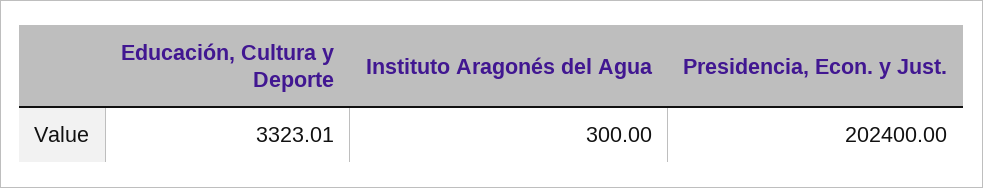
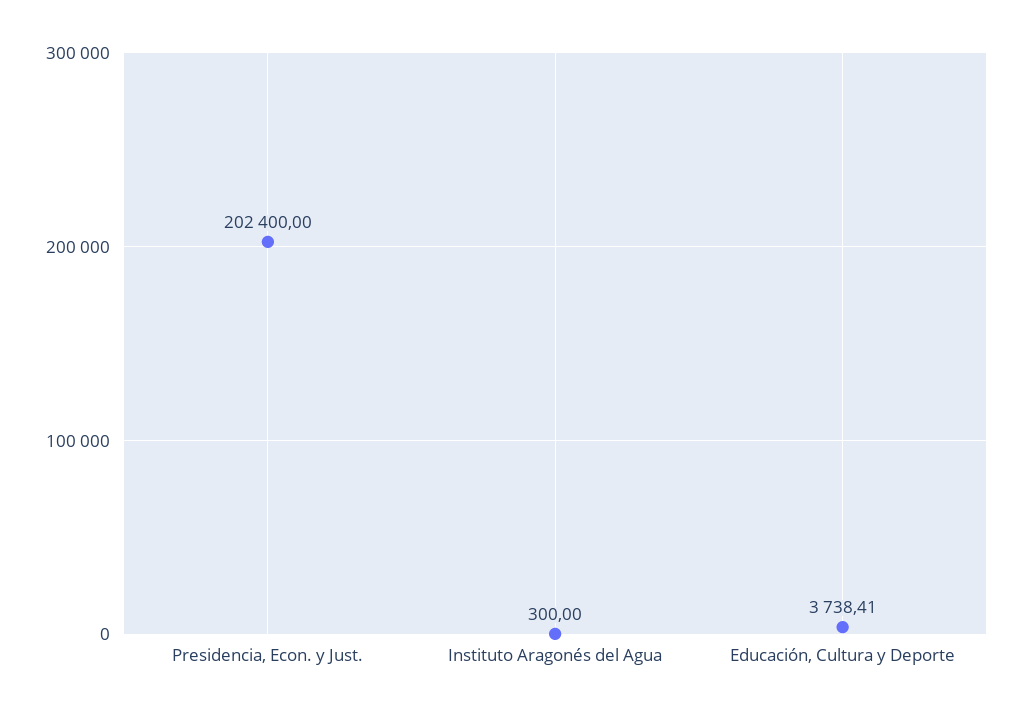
Educación, Cultura y Deporte: 3323.01 -> 3738.41

